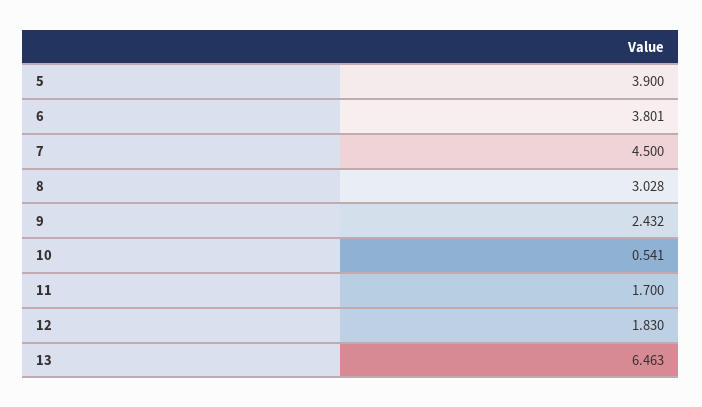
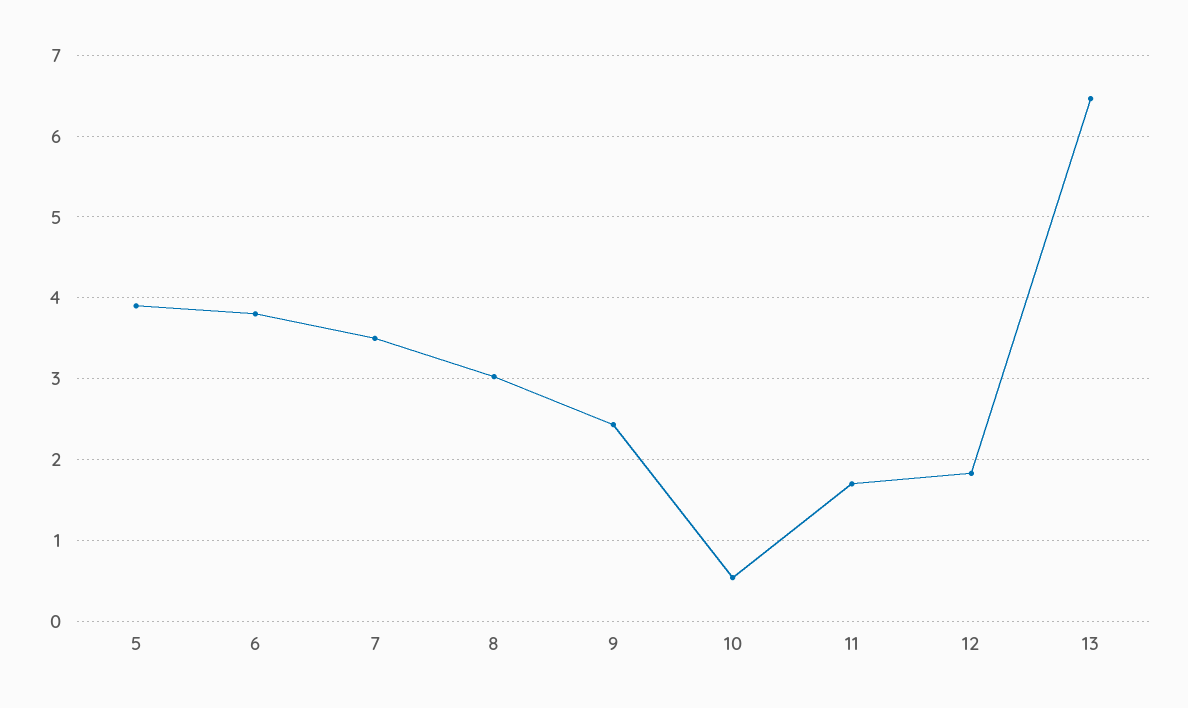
7: 4.5 -> 3.5

